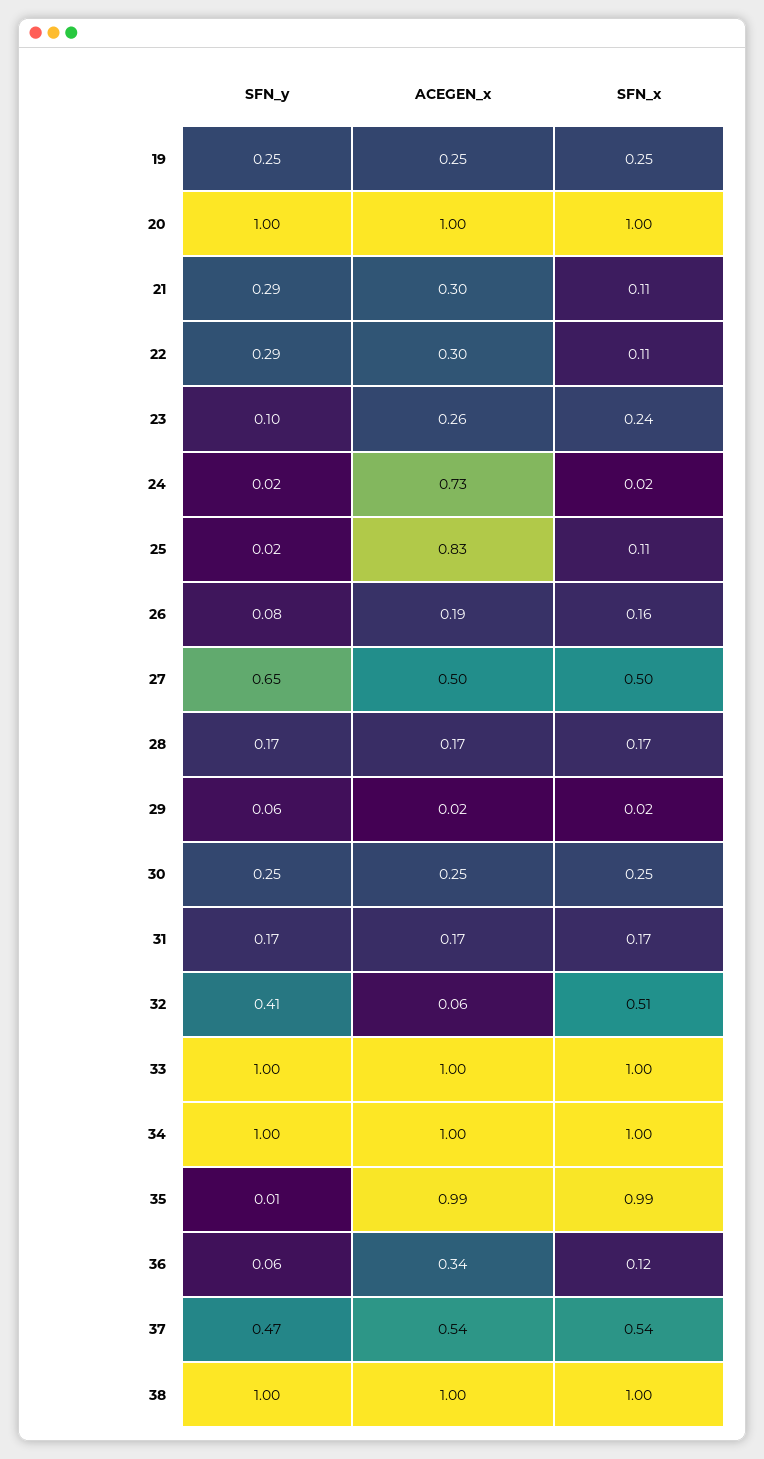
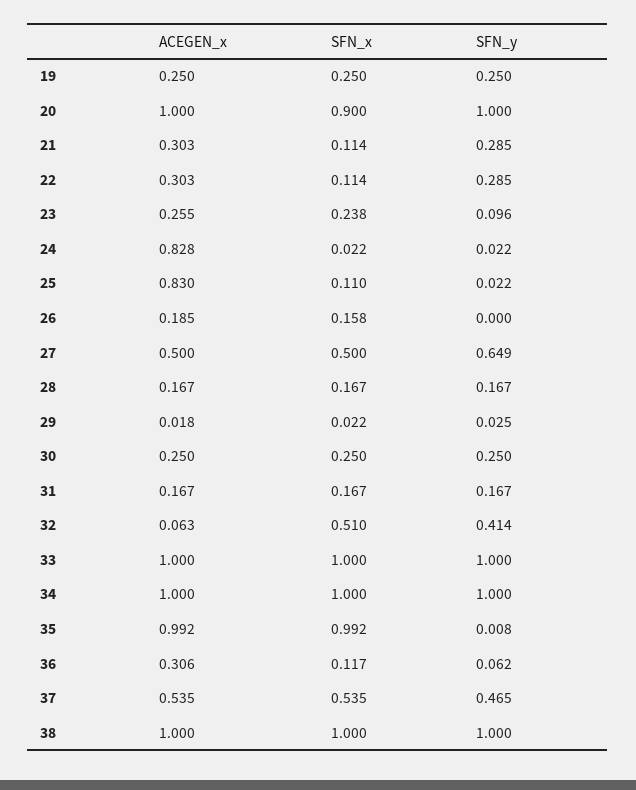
SFN_x, 20: 1 -> 0.9
ACEGEN_x, 24: 0.73 -> 0.828
SFN_y, 26: 0.08 -> 0
SFN_y, 29: 0.06 -> 0.025
ACEGEN_x, 36: 0.34 -> 0.306

